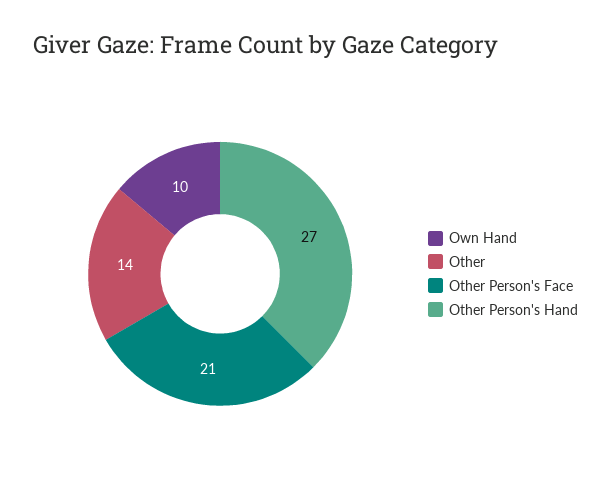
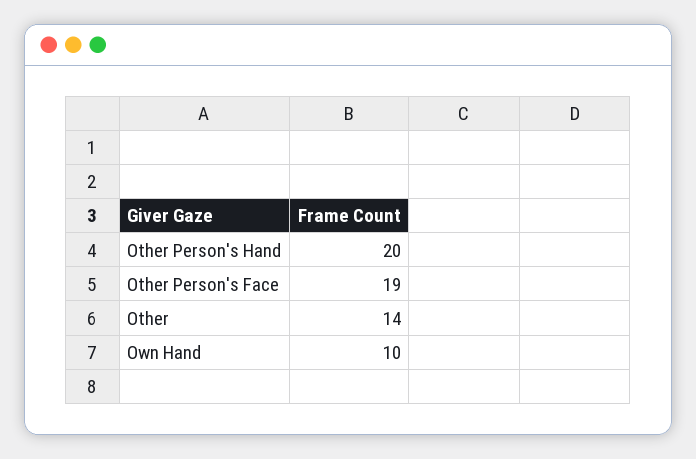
Other Person's Face: 21 -> 19
Other Person's Hand: 27 -> 20

